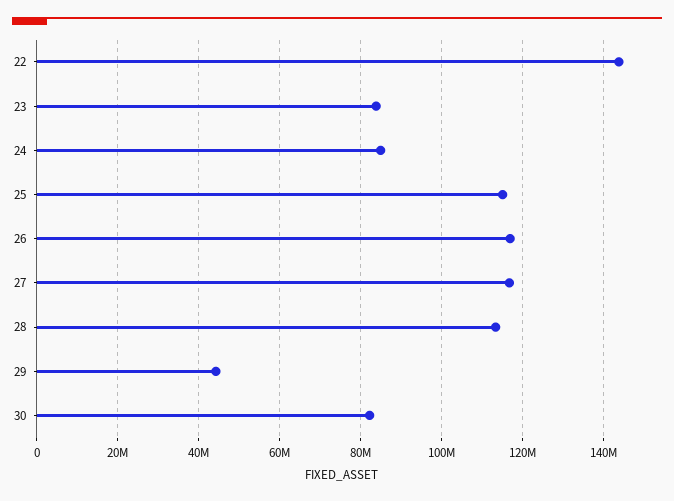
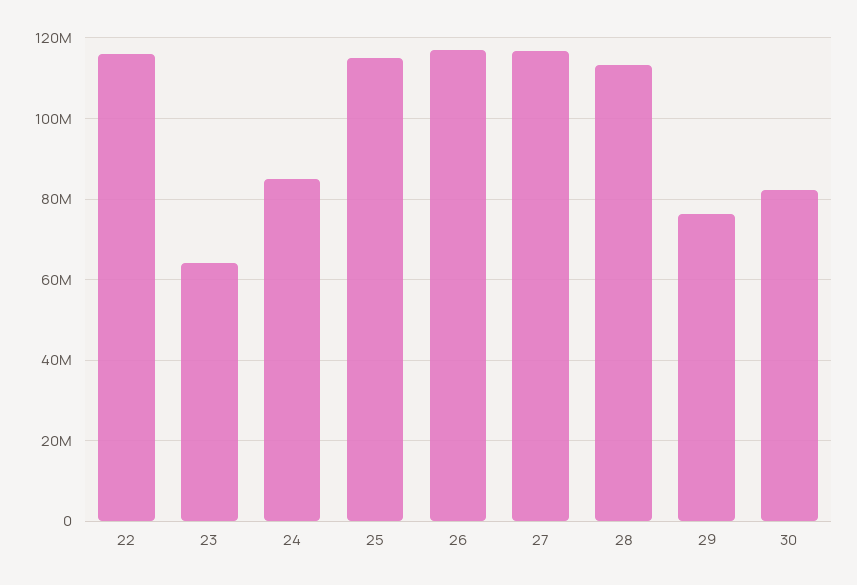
22: 144000000 -> 116000000
23: 84000000 -> 64000000
29: 44000000 -> 76000000

